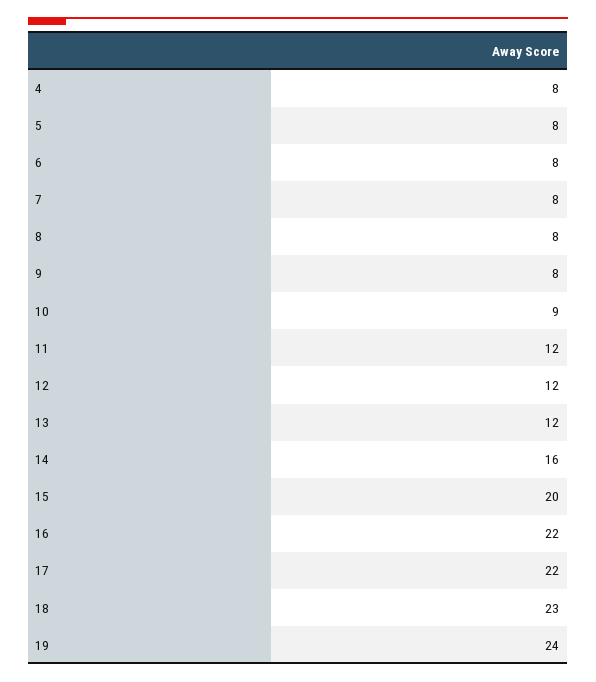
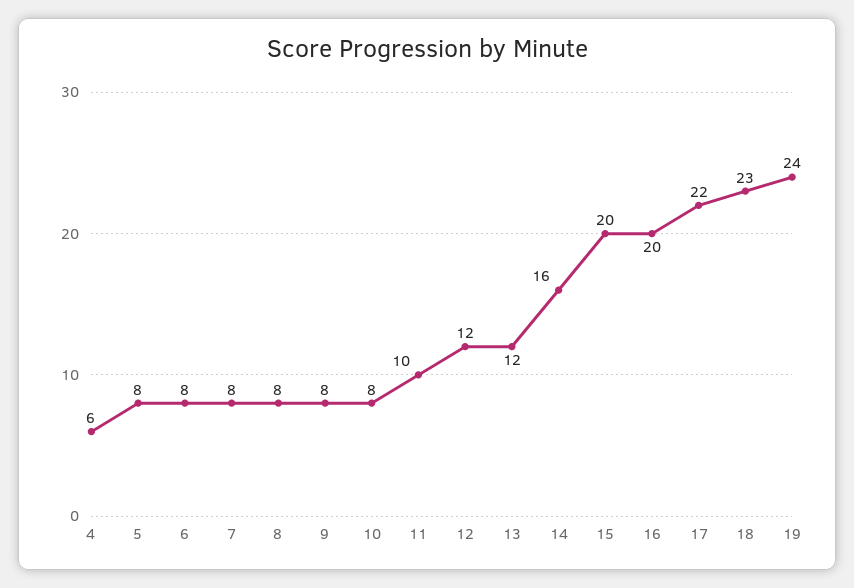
4: 8 -> 6
10: 9 -> 8
11: 12 -> 10
16: 22 -> 20

